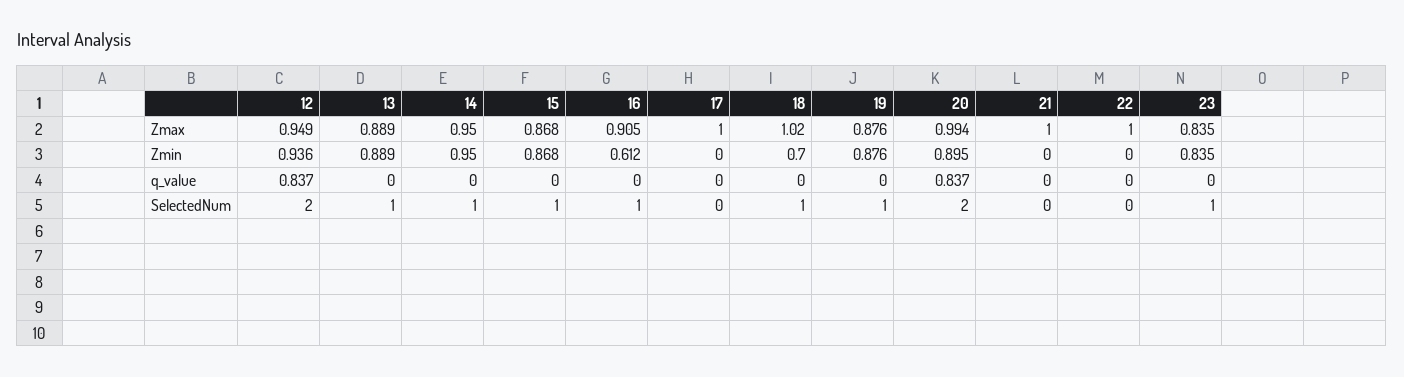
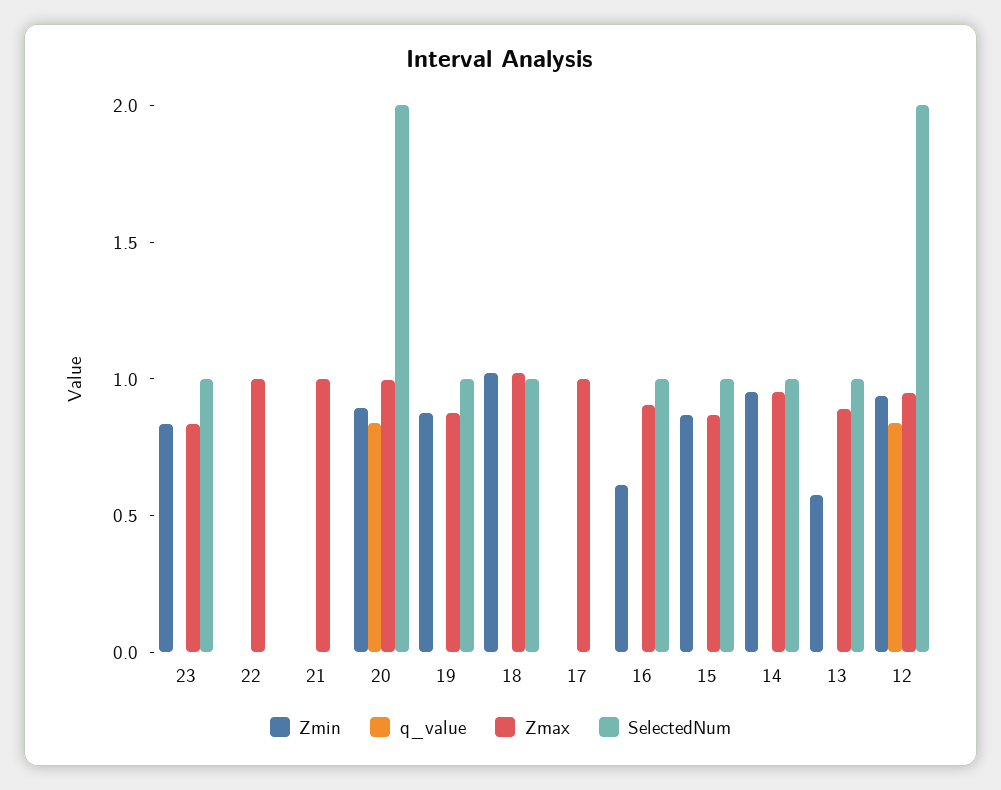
Zmin, 13: 0.889 -> 0.6
Zmin, 18: 0.7 -> 1

